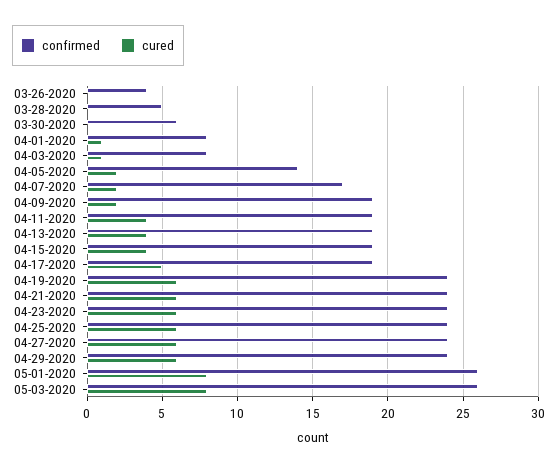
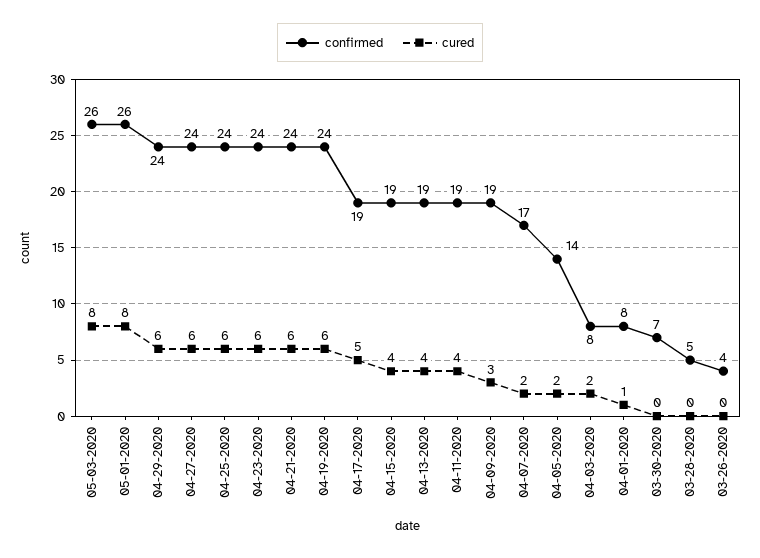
confirmed, 03-30-2020: 6 -> 7
cured, 04-03-2020: 1 -> 2
cured, 04-09-2020: 2 -> 3

